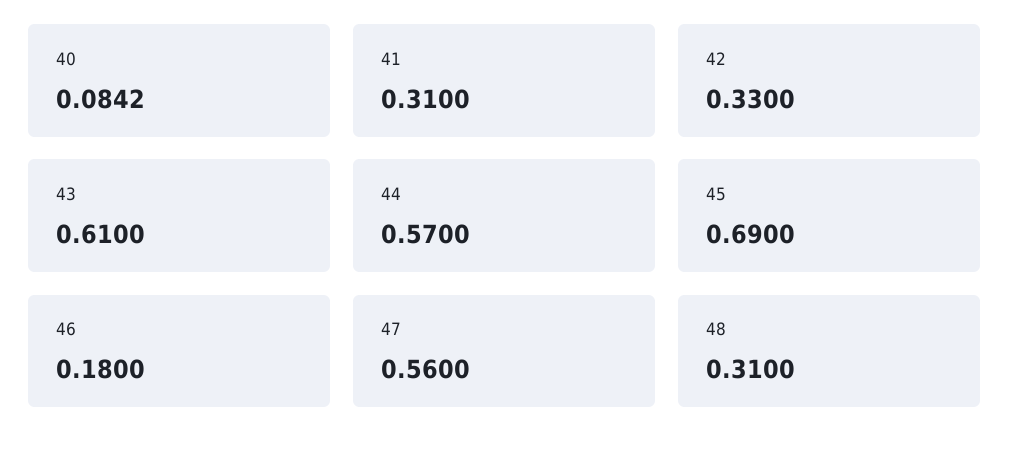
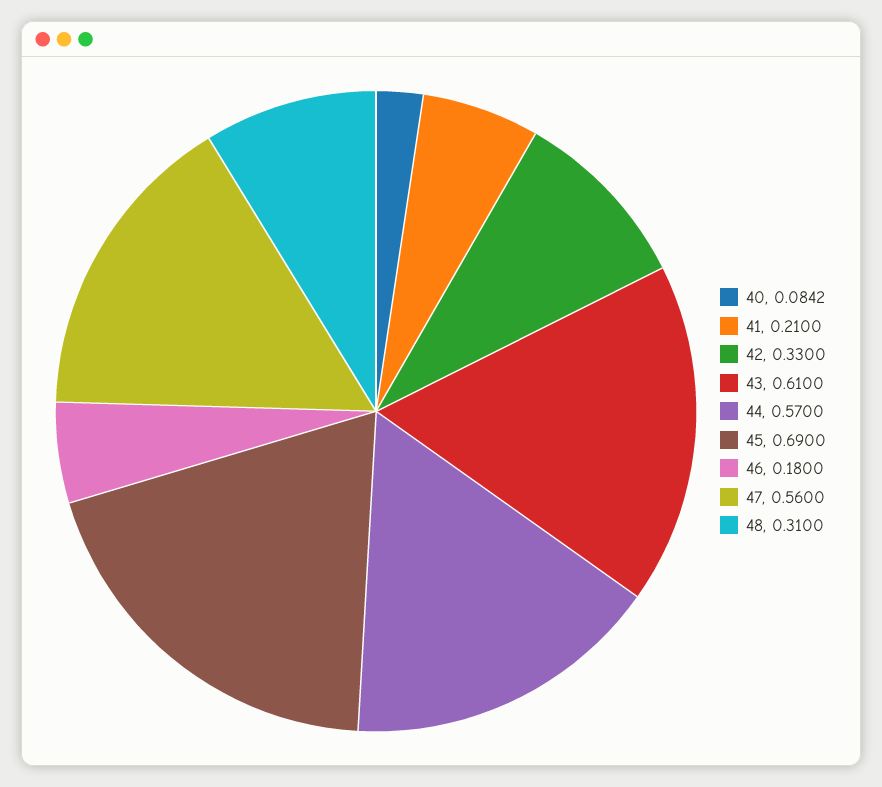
41: 0.31 -> 0.21

